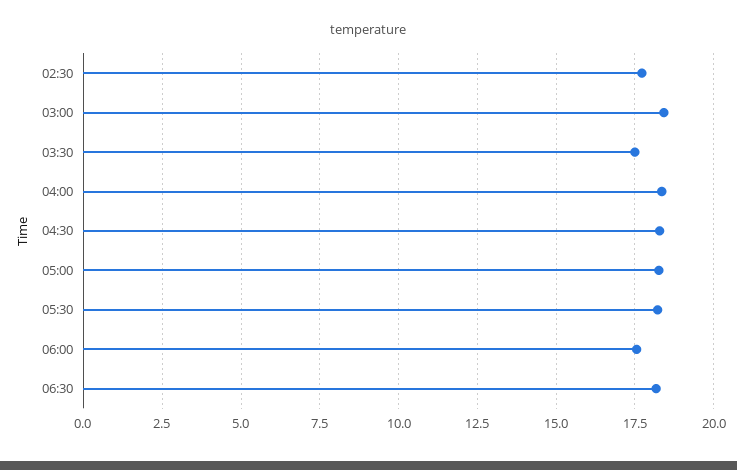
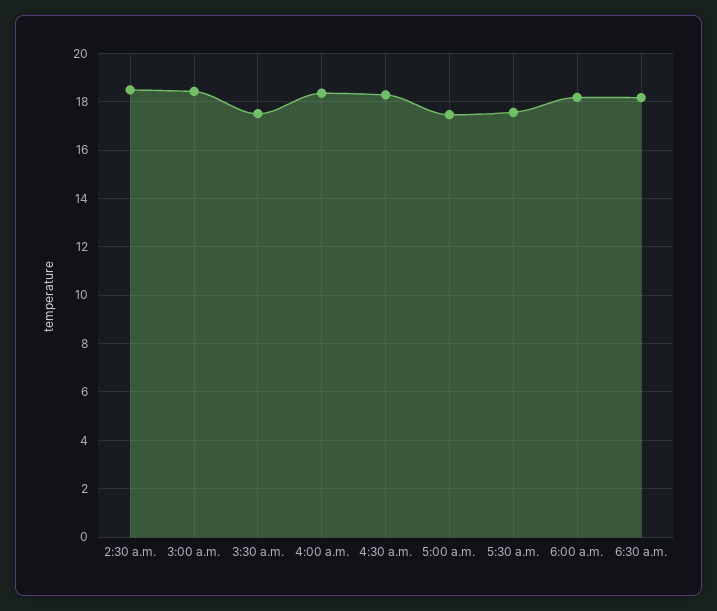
02:30: 17.75 -> 18.5
05:00: 18.25 -> 17.5
05:30: 18.25 -> 17.5
06:00: 17.5 -> 18.25

